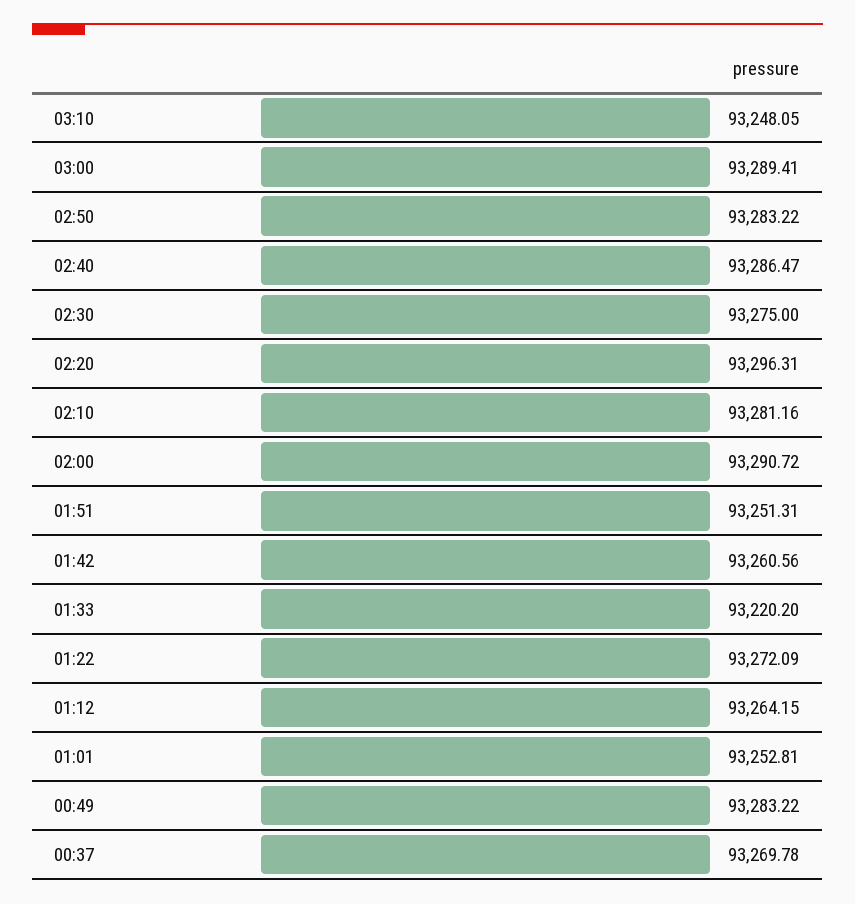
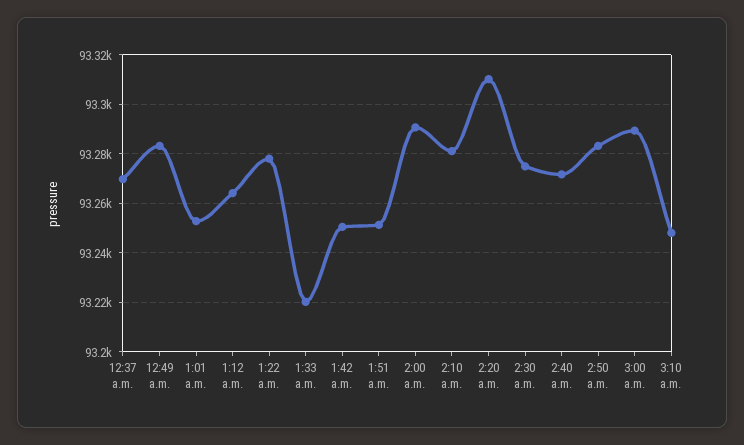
02:40: 93286.47 -> 93272.5
02:20: 93296.31 -> 93310
01:42: 93260.56 -> 93250
01:22: 93272.09 -> 93277.5

